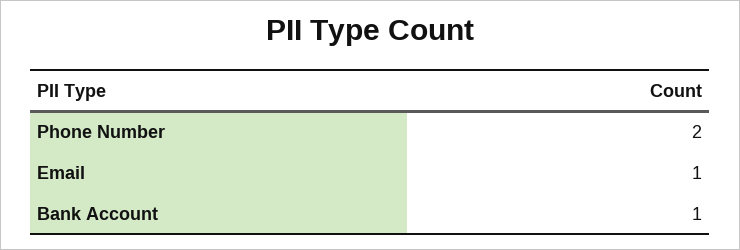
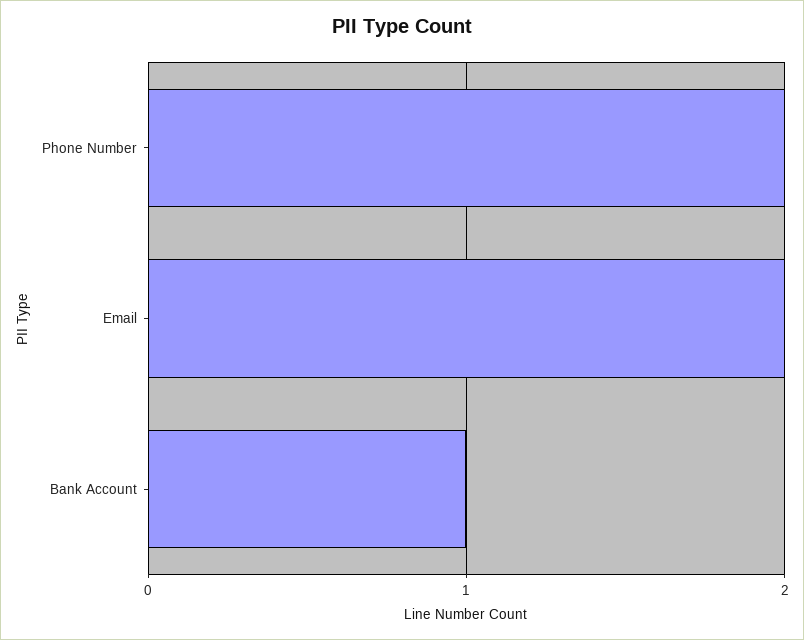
Email: 1 -> 2

